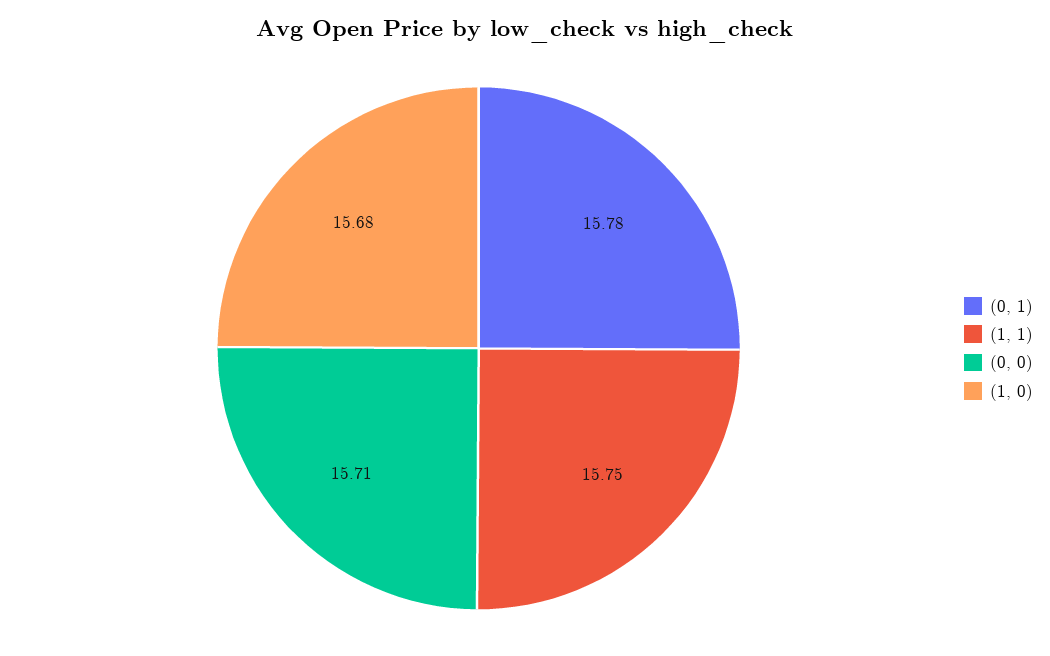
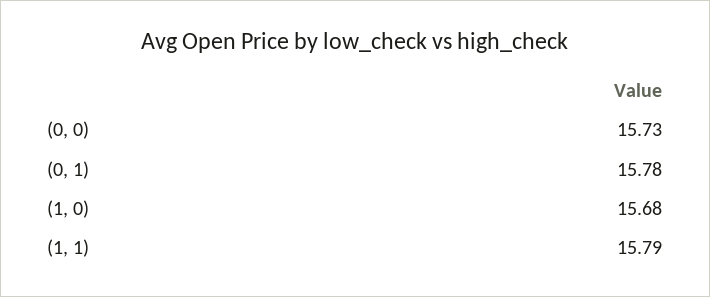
(1, 1): 15.75 -> 15.79
(0, 0): 15.71 -> 15.73

